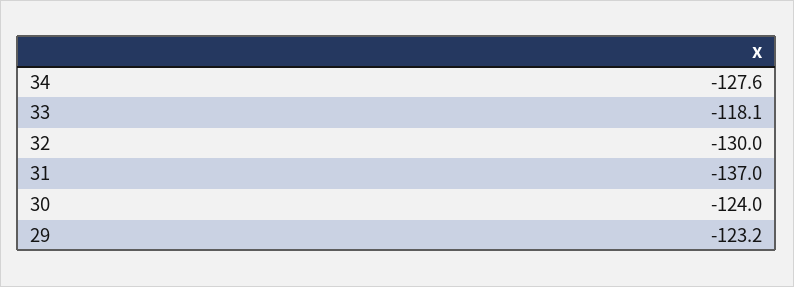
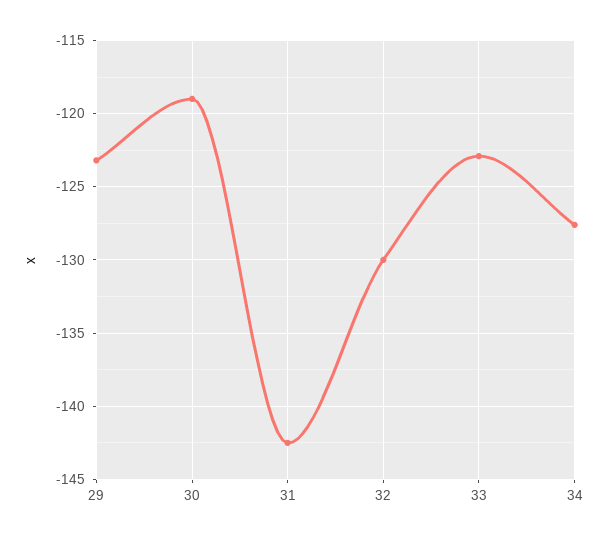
33: -118.1 -> -123
31: -137 -> -142.5
30: -124 -> -119

